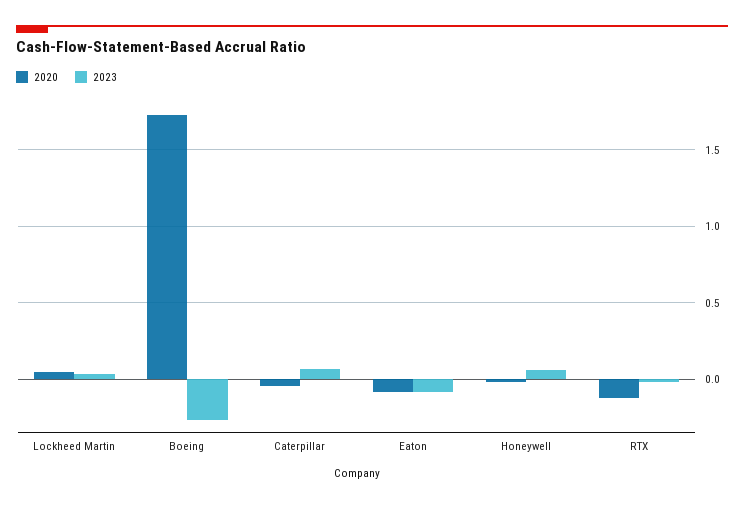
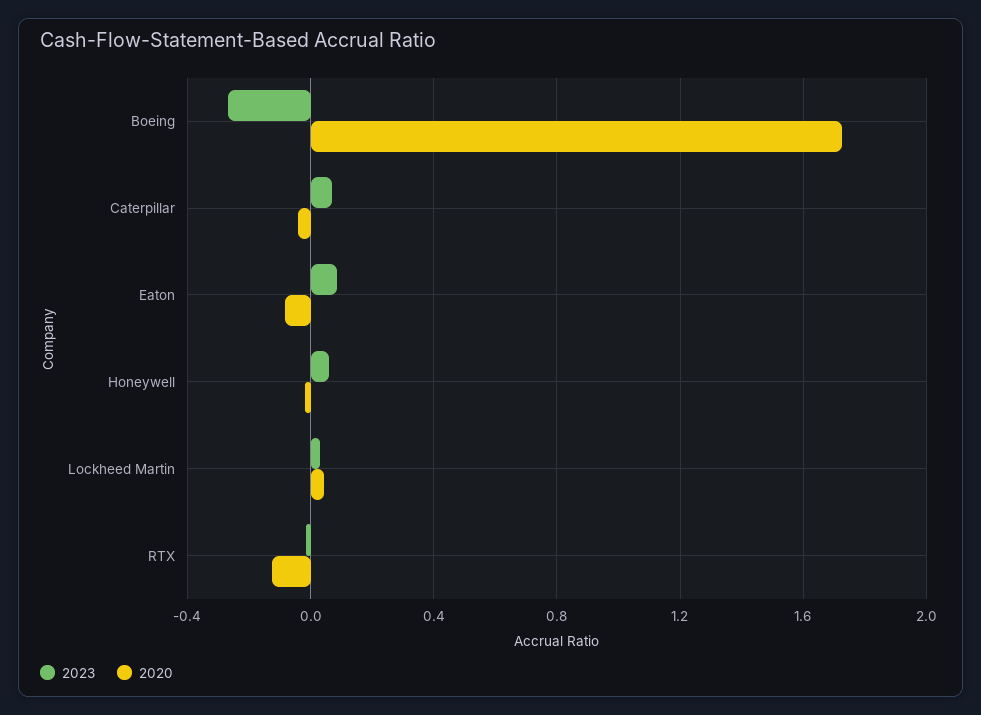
2023, Eaton: -0.1 -> 0.1

